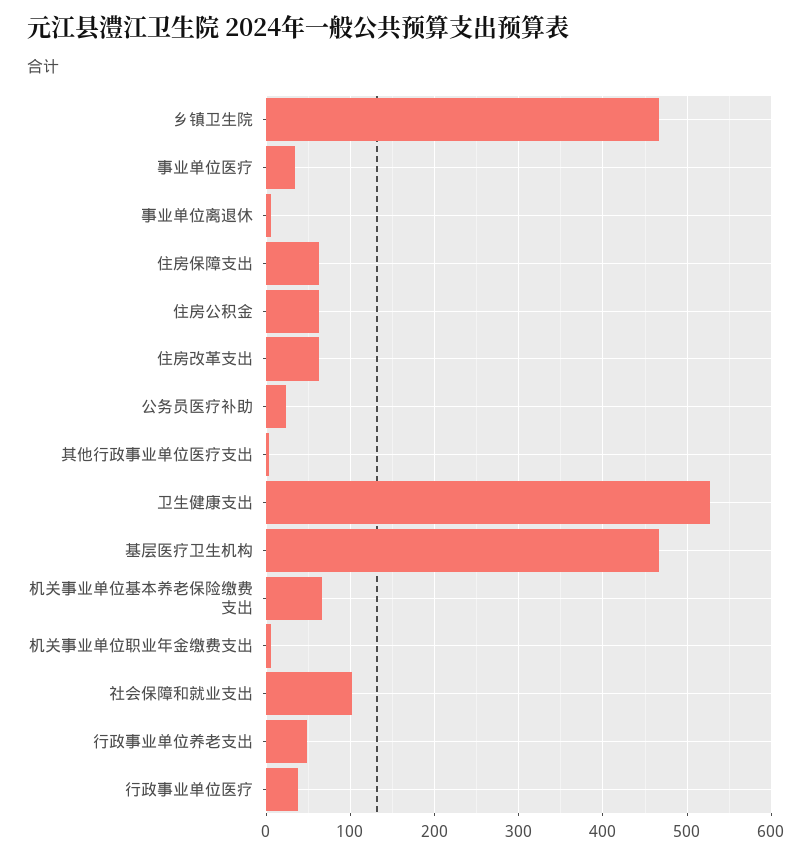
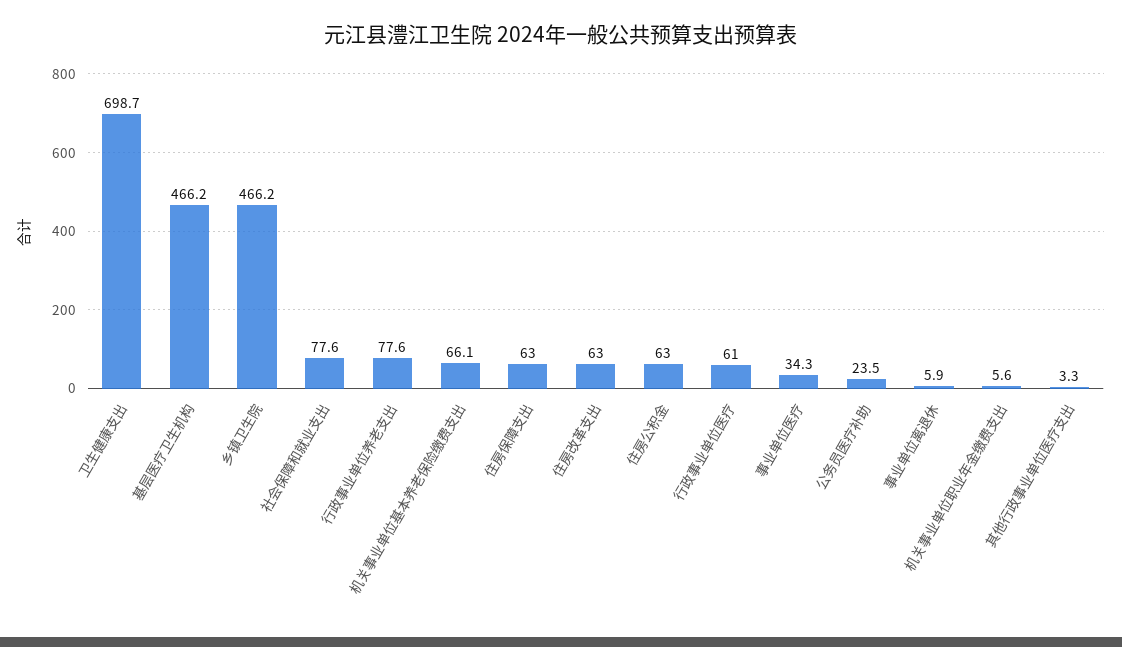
卫生健康支出: 530 -> 698.7
社会保障和就业支出: 100 -> 77.6
行政事业单位养老支出: 50 -> 77.6
行政事业单位医疗: 40 -> 61

